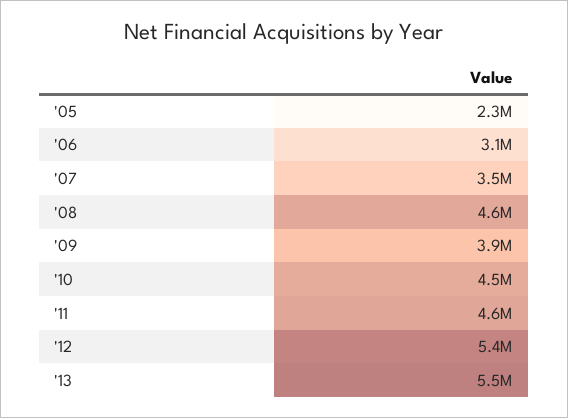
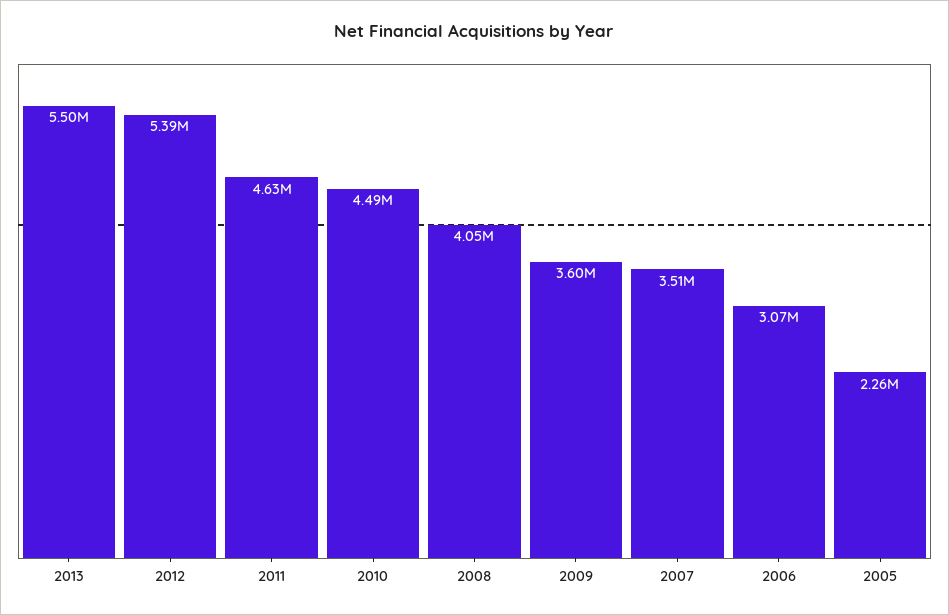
'08: 4600000 -> 4050000
'09: 3900000 -> 3600000

